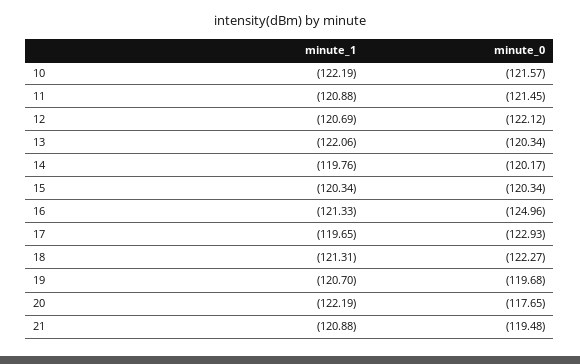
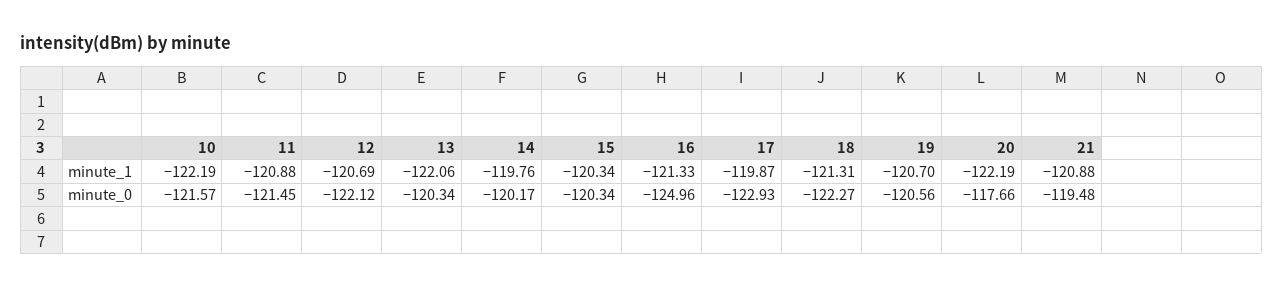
minute_1, 17: -119.65 -> -119.87
minute_0, 19: -119.68 -> -120.56
minute_0, 20: -117.65 -> -117.66

